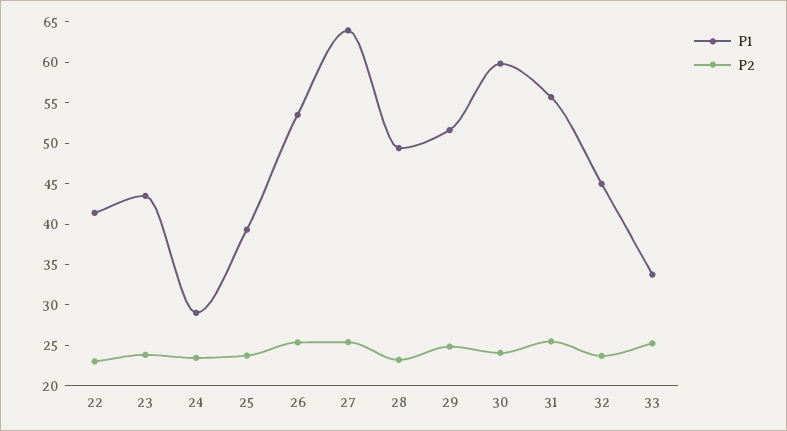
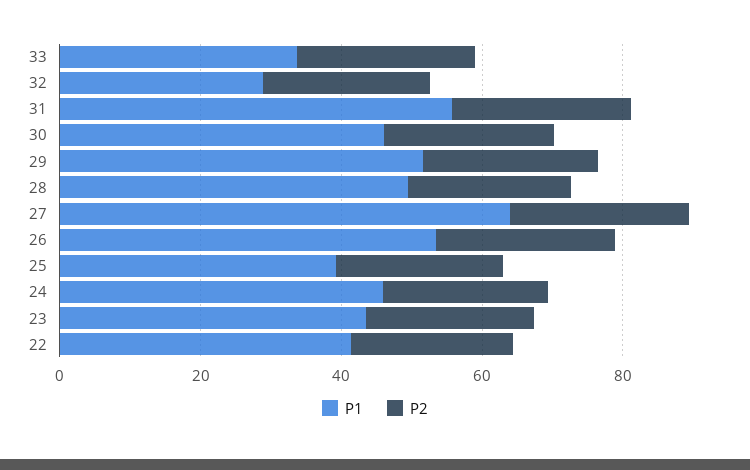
P1, 24: 29 -> 45
P1, 30: 60 -> 45
P1, 32: 45 -> 30

